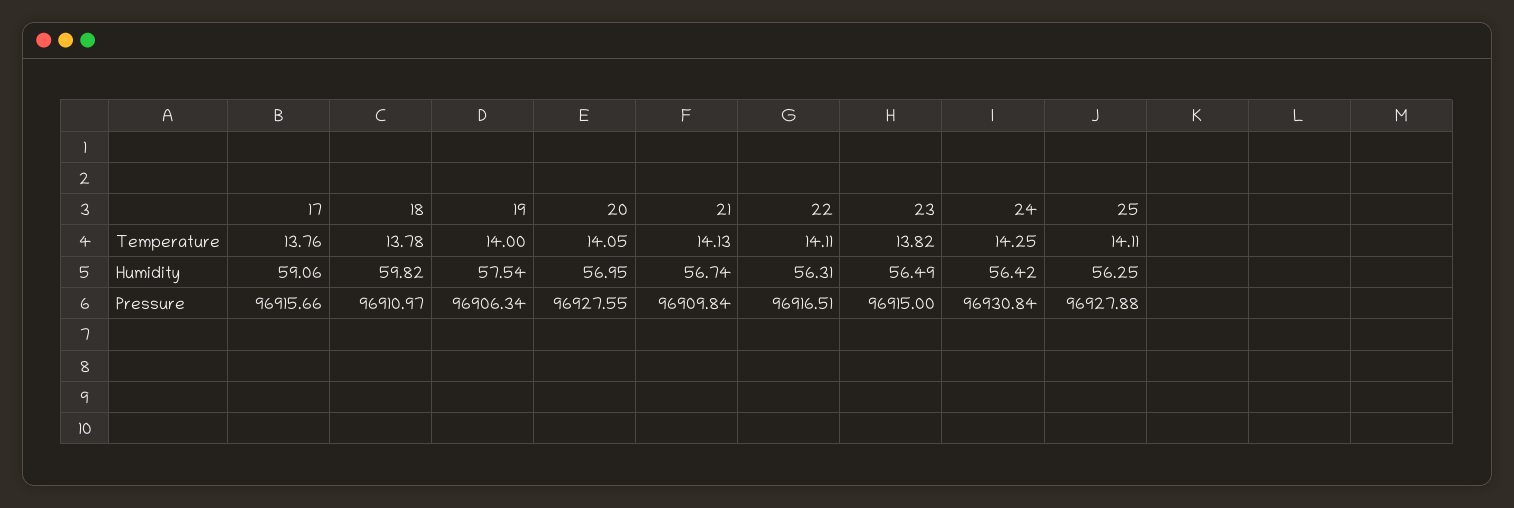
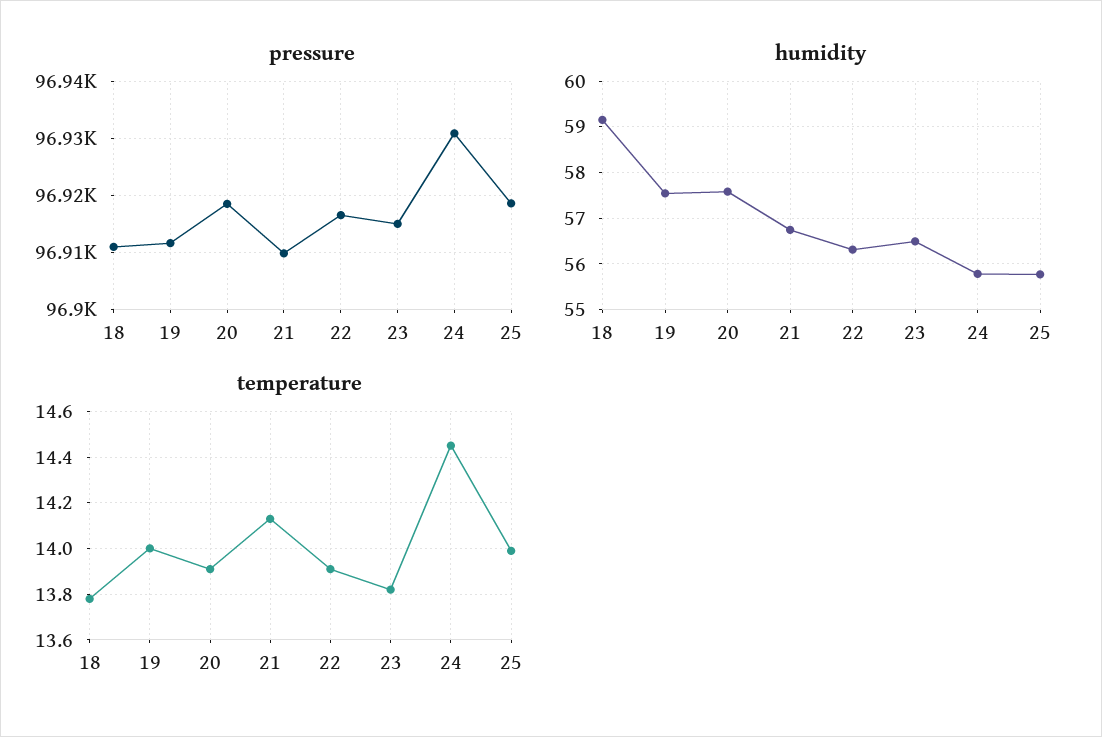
Temperature, 17: 13.76 -> none
Temperature, 20: 14.05 -> 13.9
Temperature, 22: 14.11 -> 13.9
Temperature, 24: 14.25 -> 14.45
Temperature, 25: 14.11 -> 14
Humidity, 17: 59.06 -> none
Humidity, 18: 59.82 -> 59.2
Humidity, 20: 56.95 -> 57.6
Humidity, 24: 56.42 -> 55.8
Humidity, 25: 56.25 -> 55.8
Pressure, 17: 96915.66 -> none
Pressure, 19: 96906.34 -> 96912
Pressure, 20: 96927.55 -> 96918
Pressure, 25: 96927.88 -> 96918

